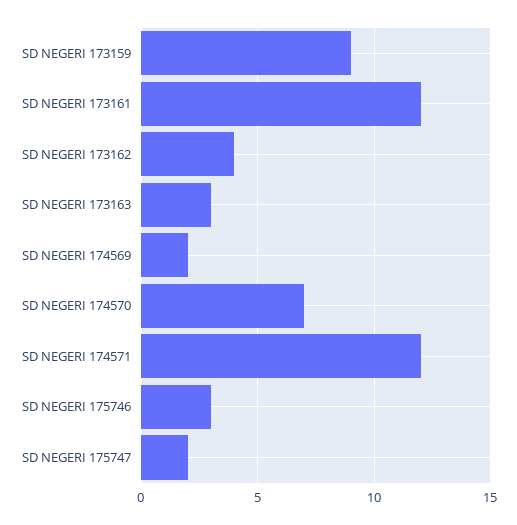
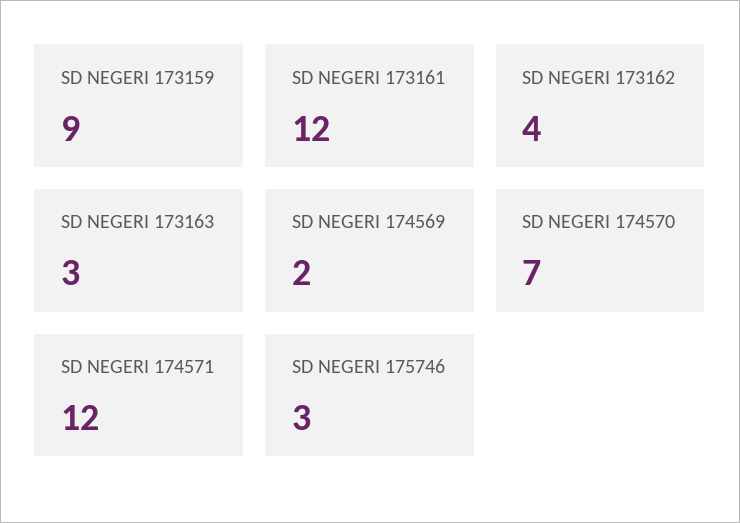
SD NEGERI 175747: 2 -> none

